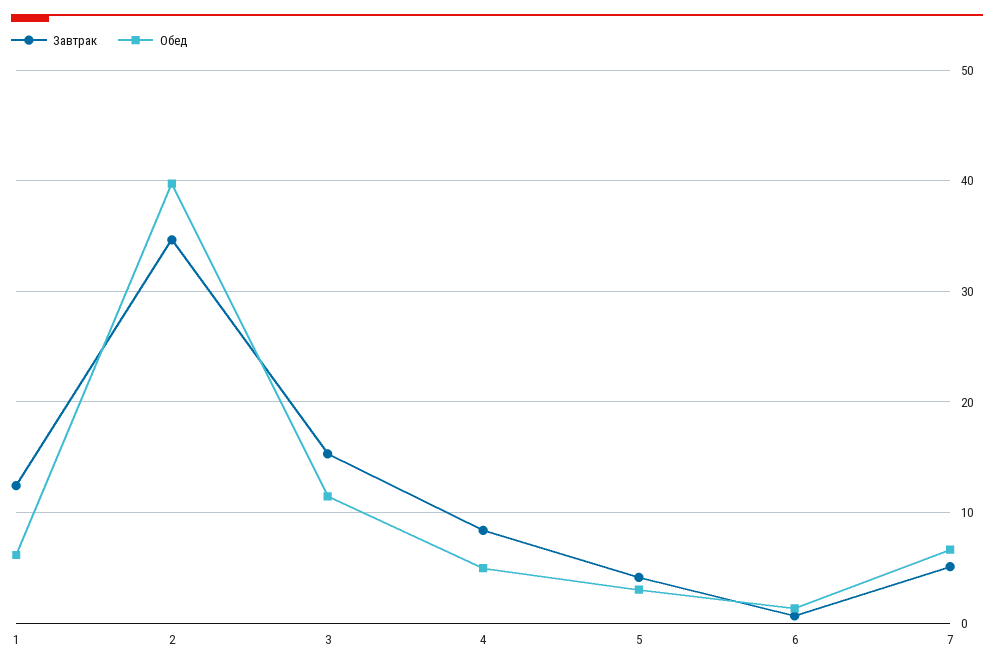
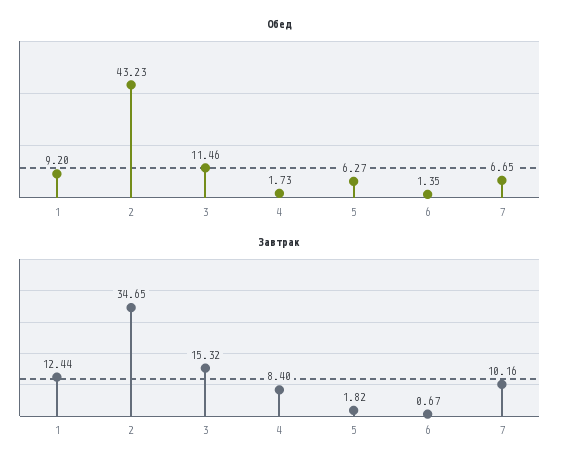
Обед, 1: 6 -> 9.2
Обед, 2: 40 -> 43.23
Обед, 4: 5 -> 1.73
Завтрак, 5: 4 -> 1.82
Обед, 5: 3 -> 6.27
Завтрак, 7: 5 -> 10.16

